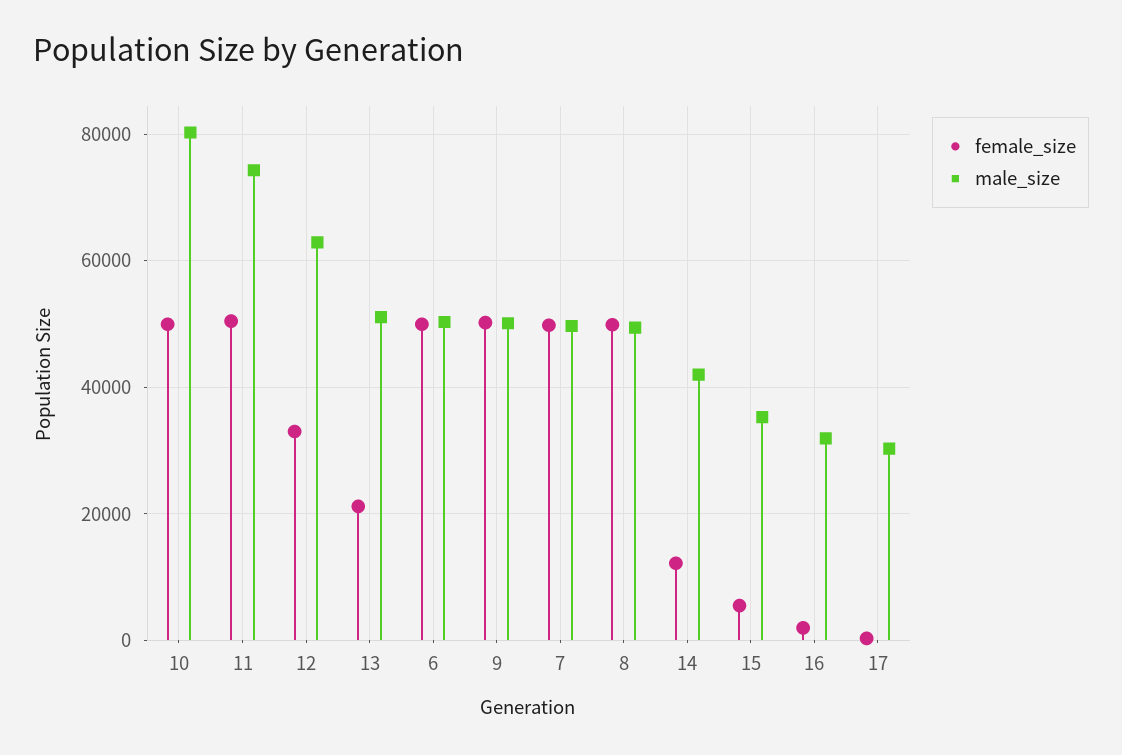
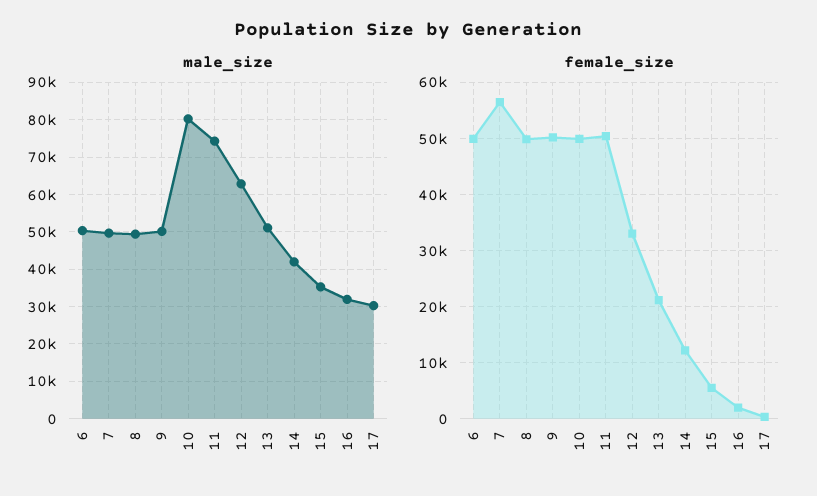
female_size, 7: 50000 -> 56000

